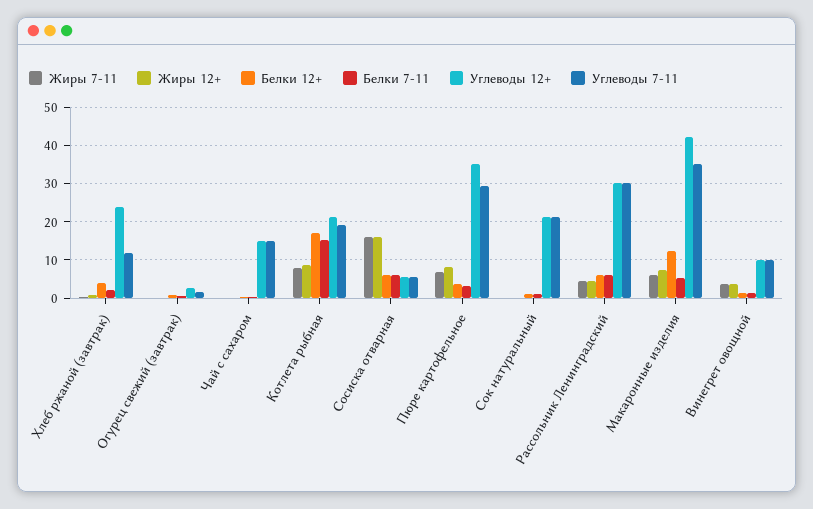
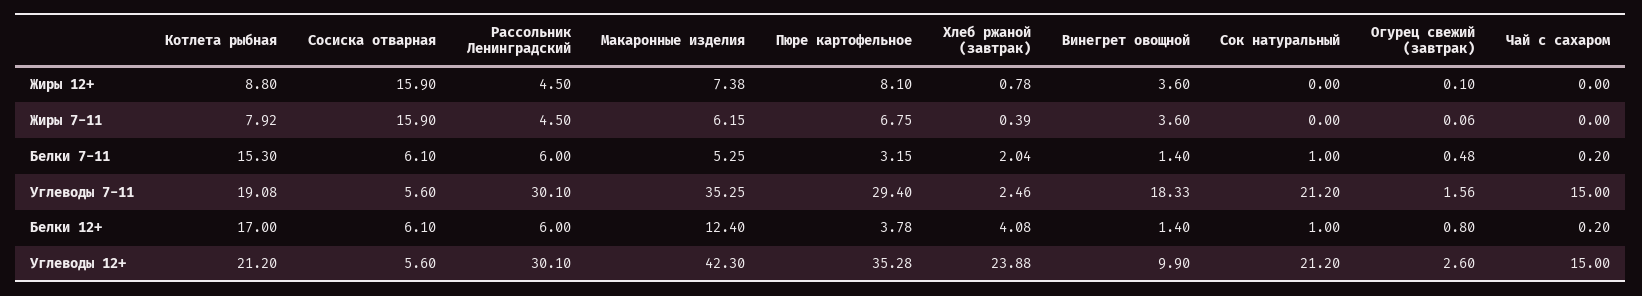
Углеводы 7-11, Хлеб ржаной (завтрак): 12 -> 2.46
Углеводы 7-11, Винегрет овощной: 10 -> 18.33

